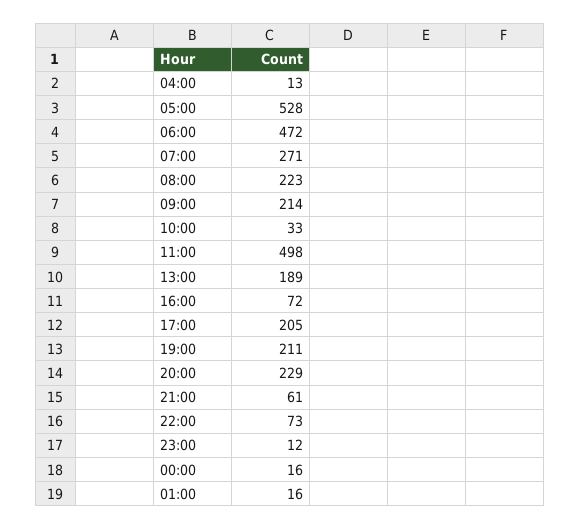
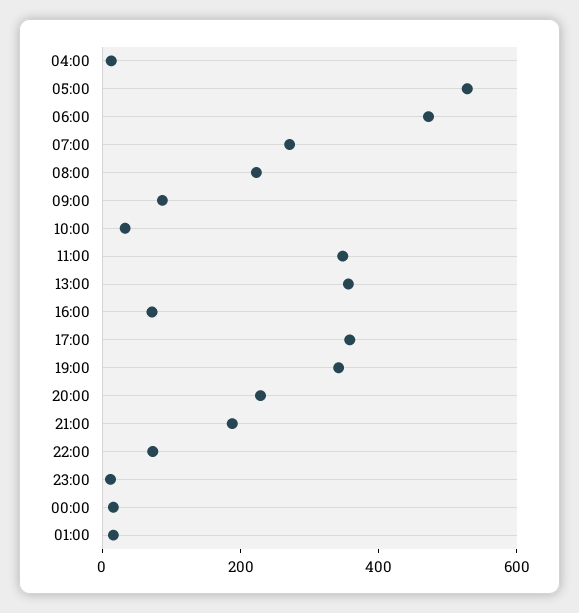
09:00: 214 -> 100
11:00: 498 -> 350
13:00: 189 -> 350
17:00: 205 -> 350
19:00: 211 -> 350
21:00: 61 -> 200

